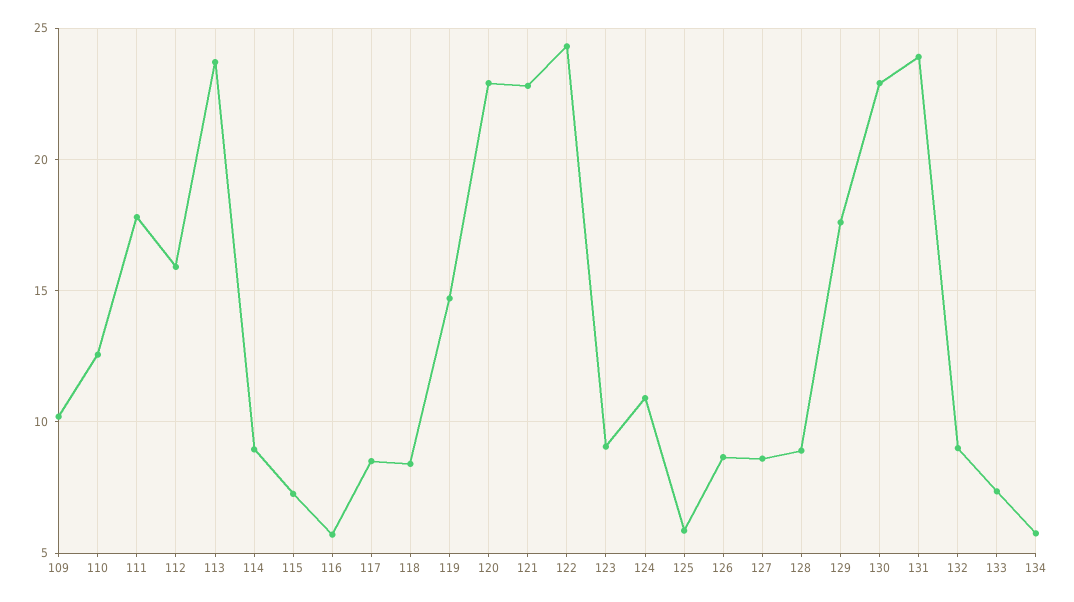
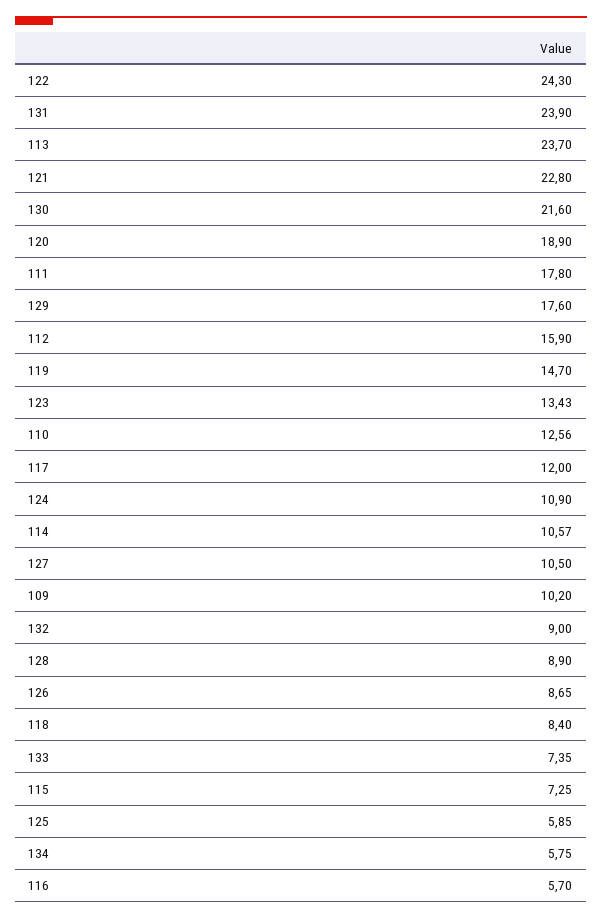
114: 9 -> 10.57
117: 8.5 -> 12
120: 23 -> 18.9
123: 9 -> 13.43
127: 8.5 -> 10.5
130: 23 -> 21.6

